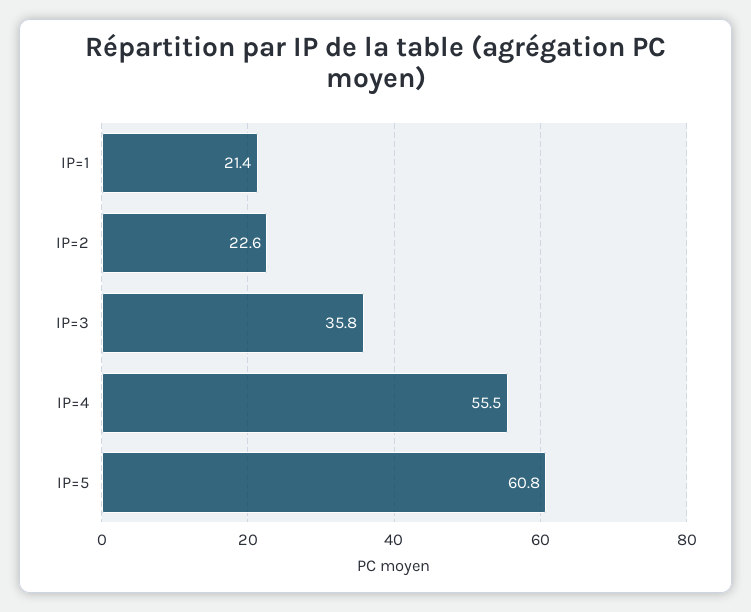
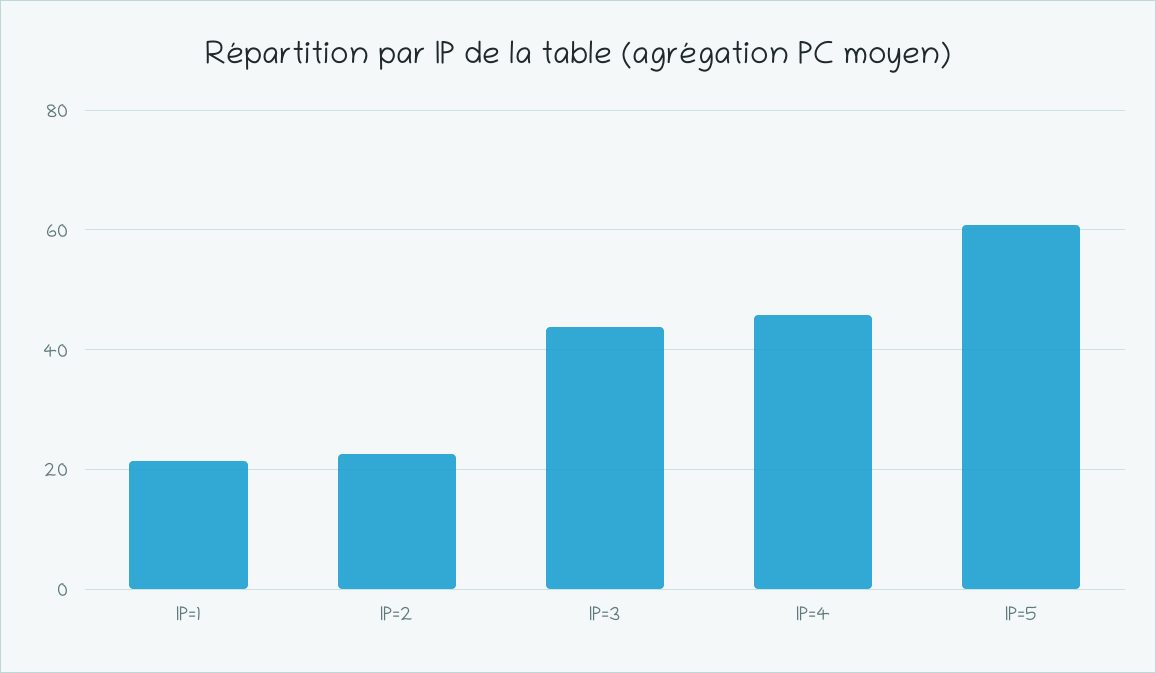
IP=3: 35.8 -> 44
IP=4: 55.5 -> 46

